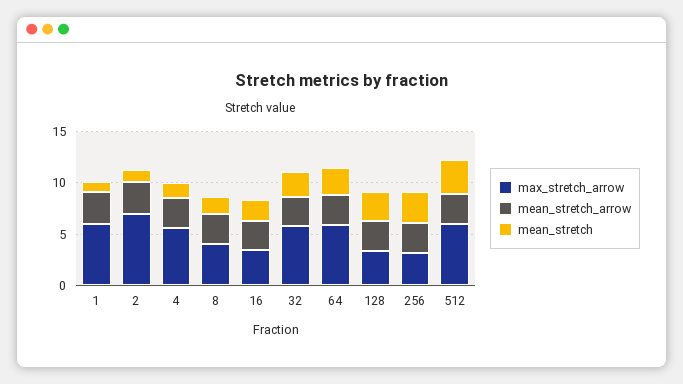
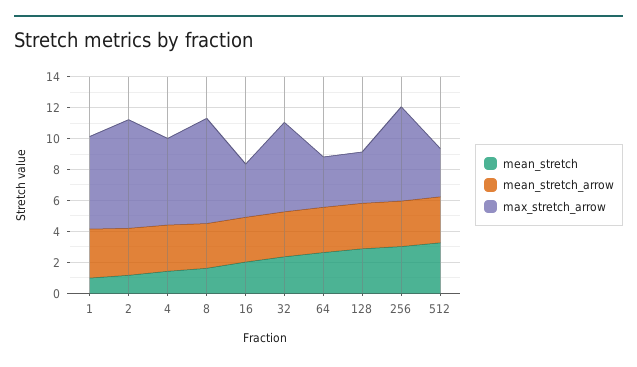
max_stretch_arrow, 8: 4 -> 7
max_stretch_arrow, 64: 6 -> 3
max_stretch_arrow, 256: 3 -> 6
max_stretch_arrow, 512: 6 -> 3

